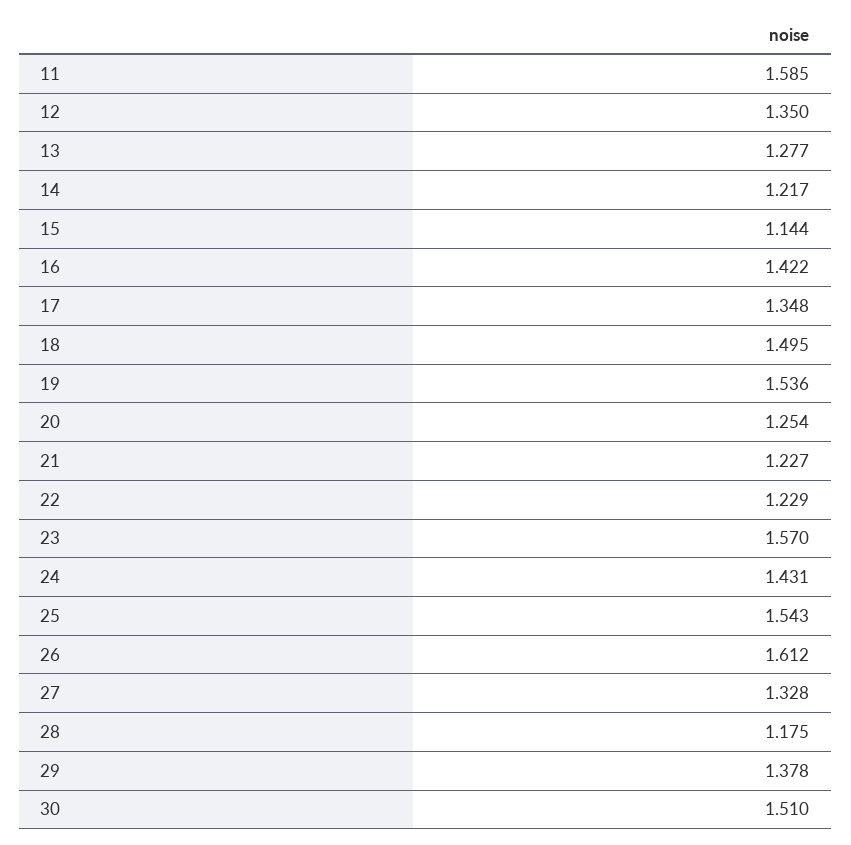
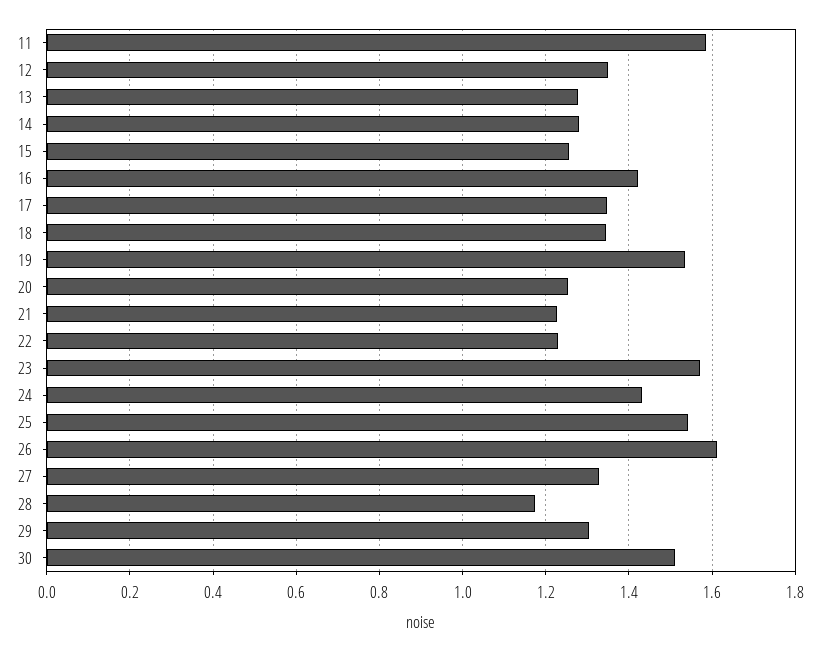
14: 1.217 -> 1.28
15: 1.144 -> 1.26
18: 1.495 -> 1.34
29: 1.378 -> 1.3

